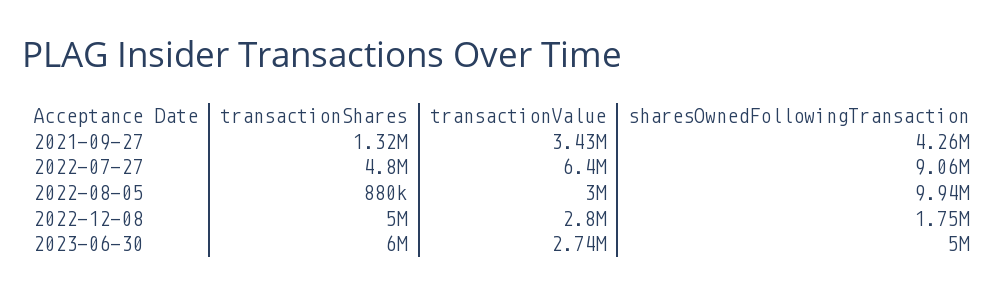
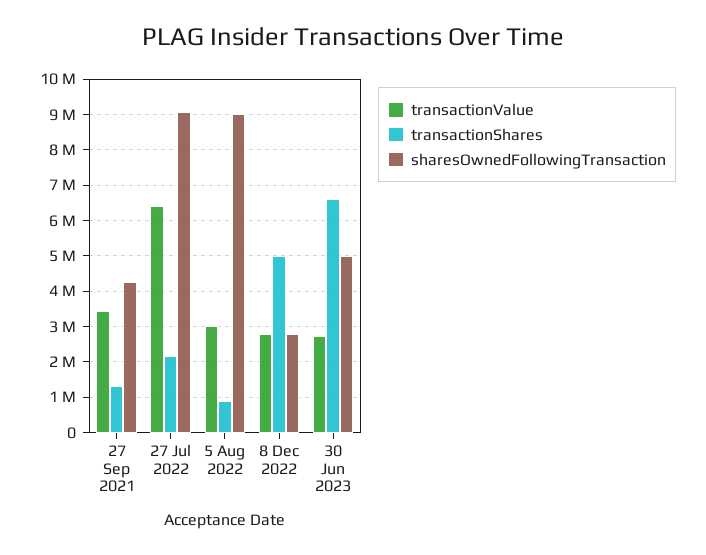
transactionShares, 2022-07-27: 4800000 -> 2200000
sharesOwnedFollowingTransaction, 2022-08-05: 9940000 -> 9000000
sharesOwnedFollowingTransaction, 2022-12-08: 1750000 -> 2800000
transactionShares, 2023-06-30: 6000000 -> 6600000

